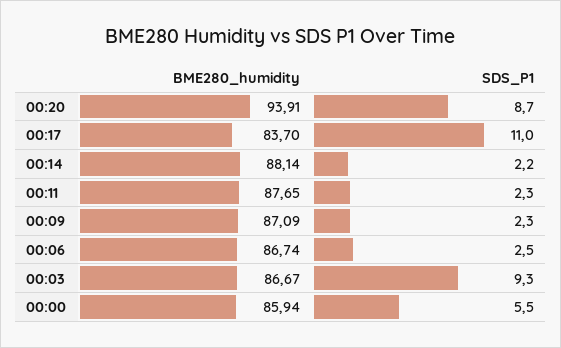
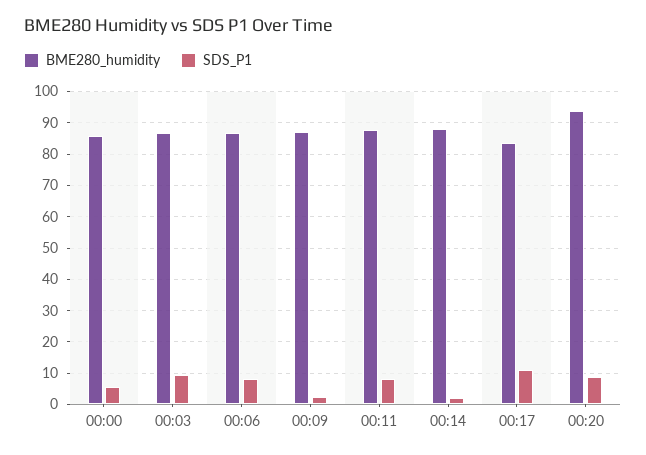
SDS_P1, 00:11: 2.3 -> 8
SDS_P1, 00:06: 2.5 -> 8

